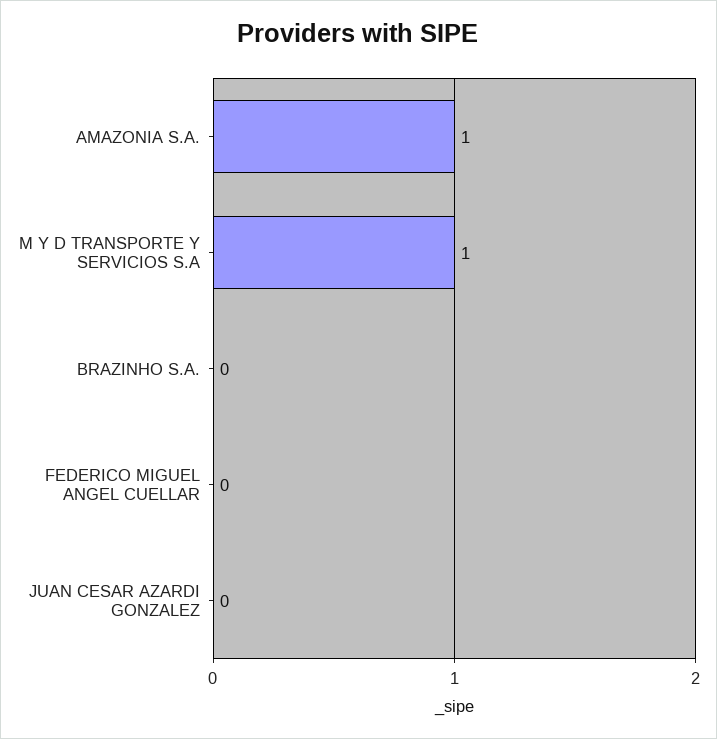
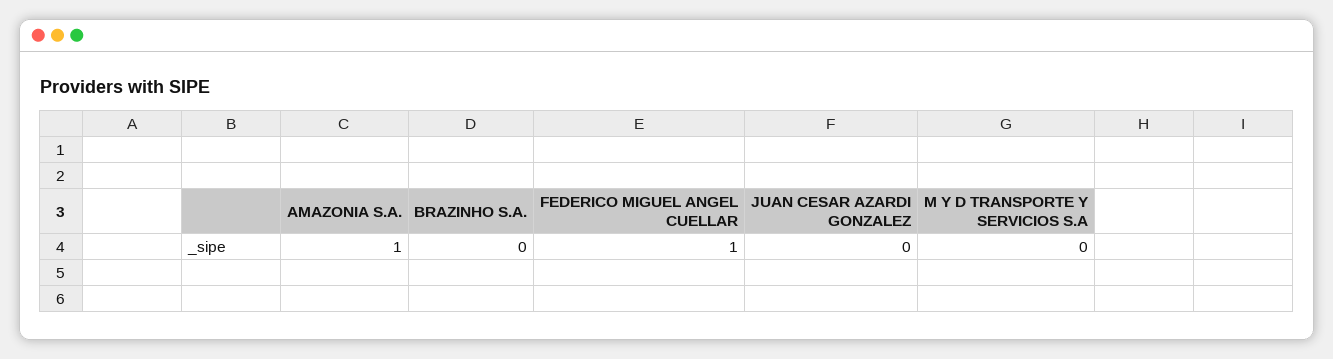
M Y D TRANSPORTE Y SERVICIOS S.A: 1 -> 0
FEDERICO MIGUEL ANGEL CUELLAR: 0 -> 1

